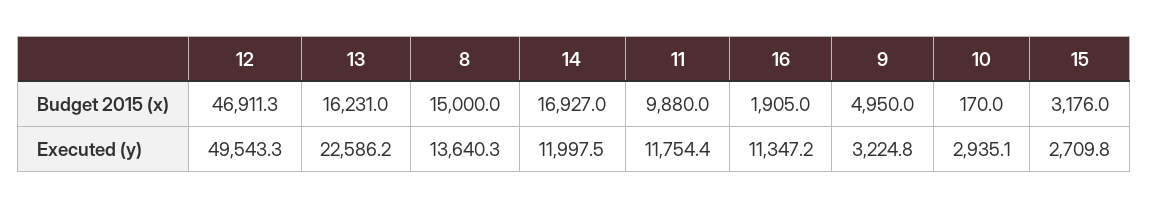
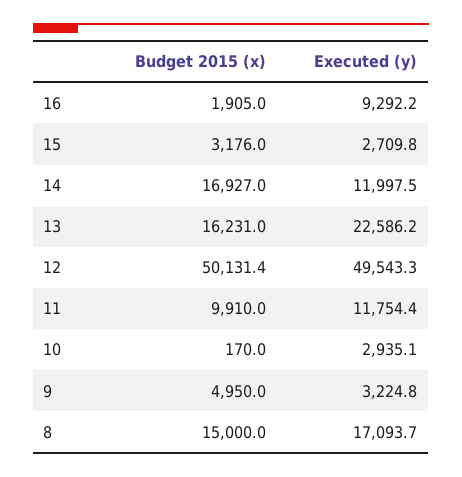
12, Budget 2015 (x): 46911.3 -> 50131.4
11, Budget 2015 (x): 9880 -> 9910
8, Executed (y): 13640.3 -> 17093.7
16, Executed (y): 11347.2 -> 9292.2

